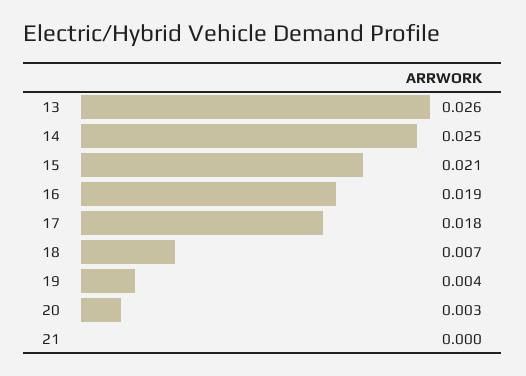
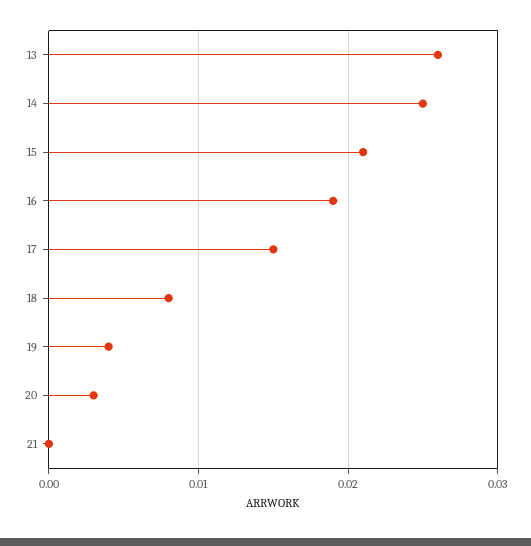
17: 0.018 -> 0.015
18: 0.007 -> 0.008

